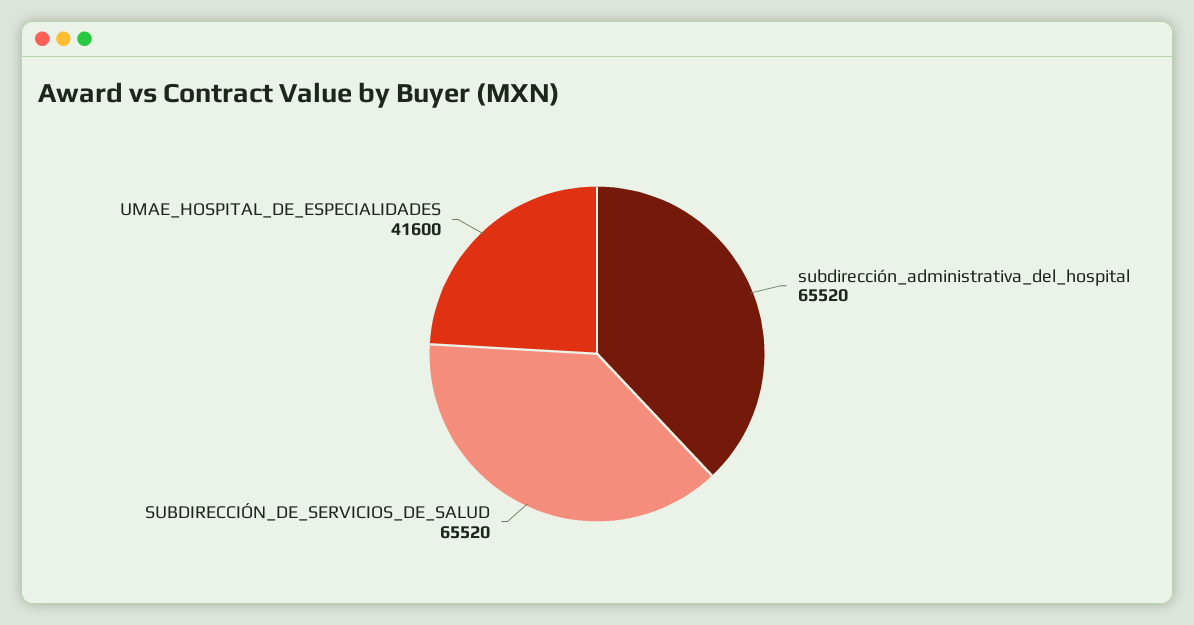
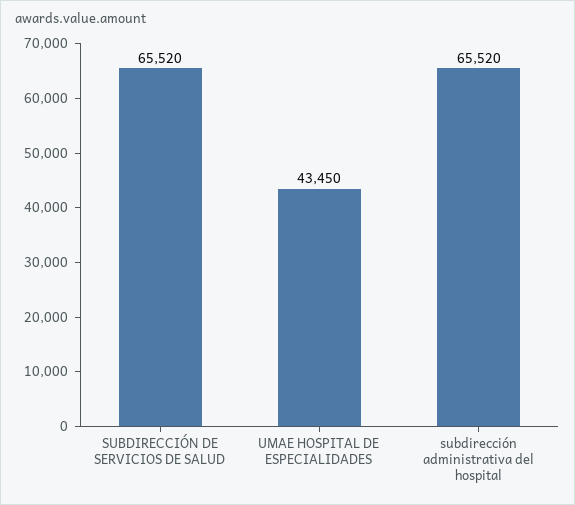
UMAE_HOSPITAL_DE_ESPECIALIDADES: 41600 -> 43450

